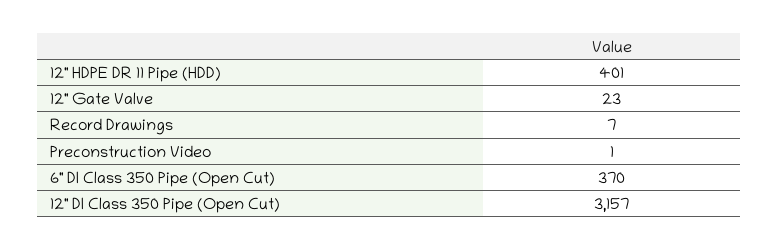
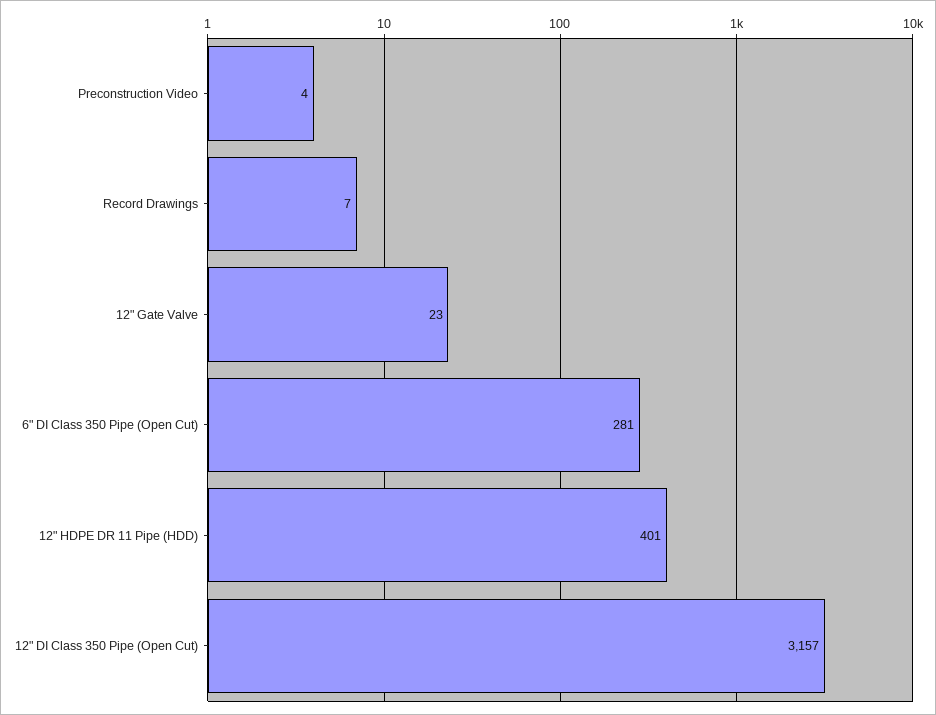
Preconstruction Video: 1 -> 4
6" DI Class 350 Pipe (Open Cut): 370 -> 281

